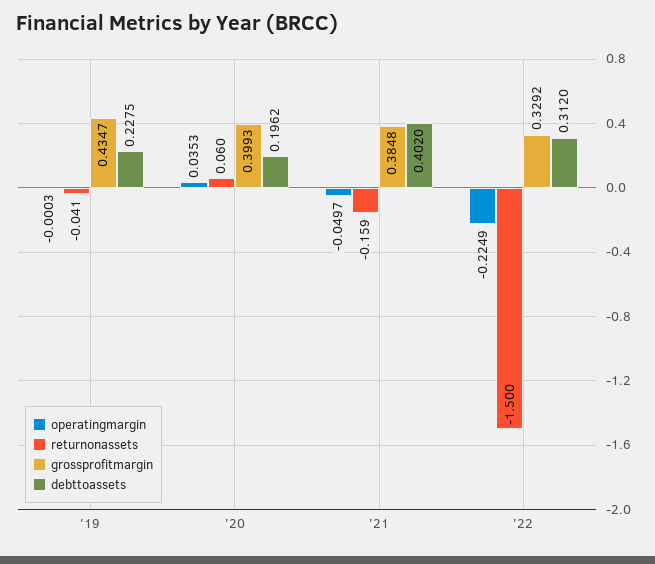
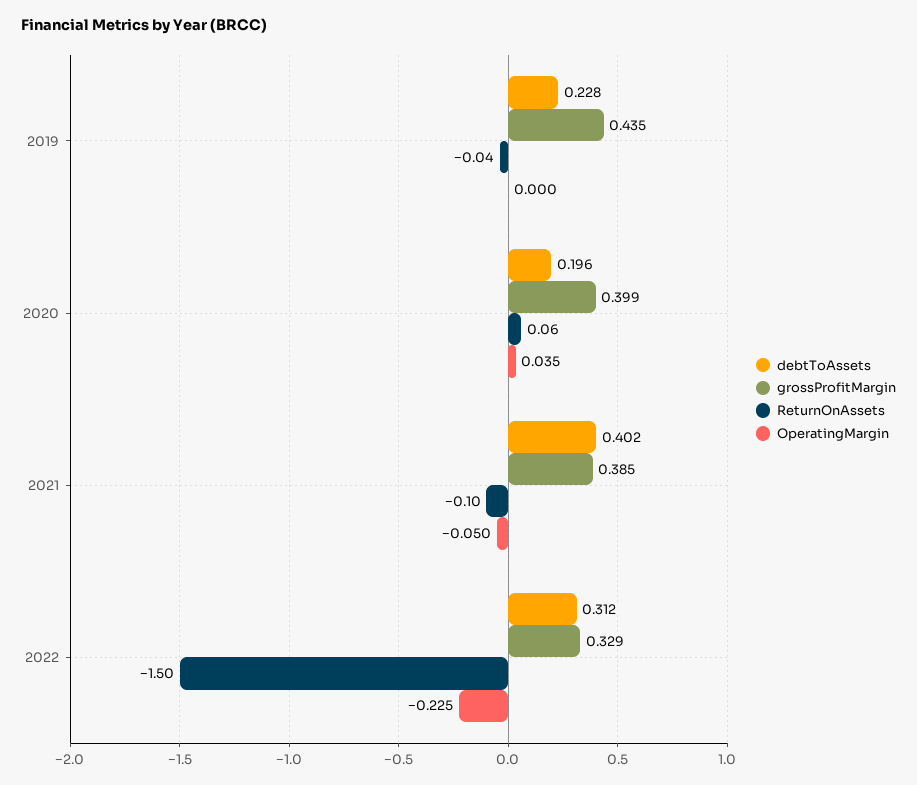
returnonassets, '21: -0.159 -> -0.1

